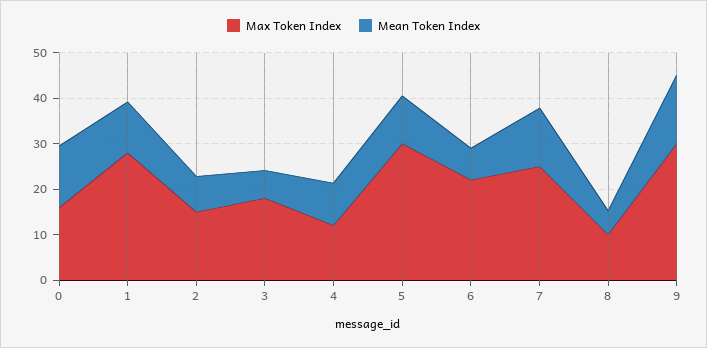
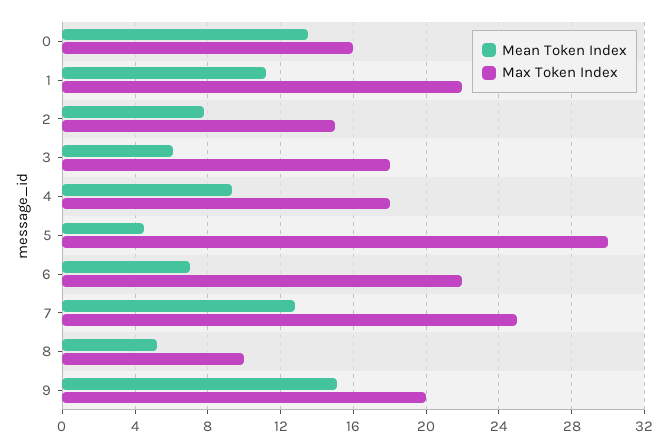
Max Token Index, 1: 28 -> 22
Max Token Index, 4: 12 -> 18
Mean Token Index, 5: 10 -> 4.5
Max Token Index, 9: 30 -> 20

